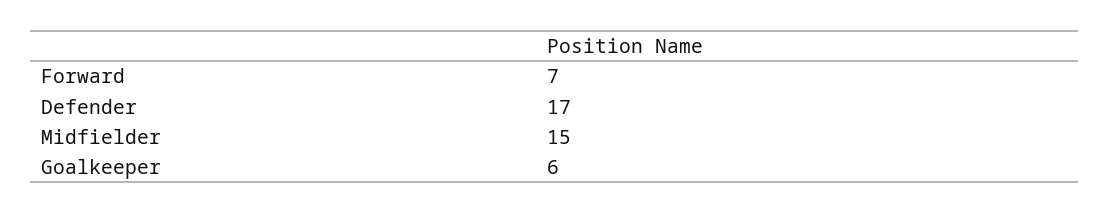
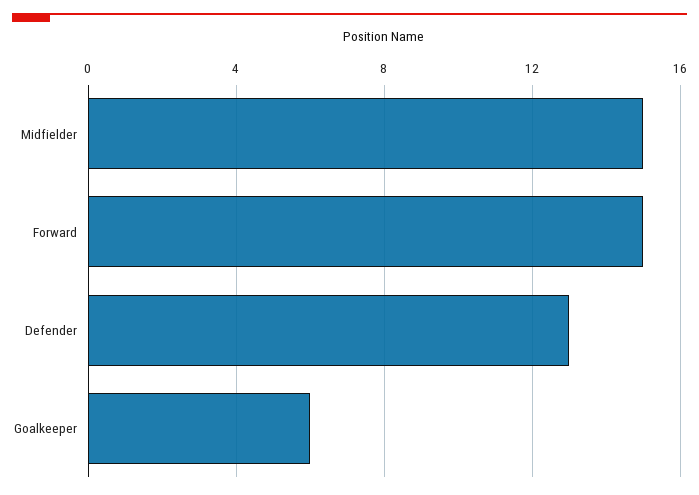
Forward: 7 -> 15
Defender: 17 -> 13

